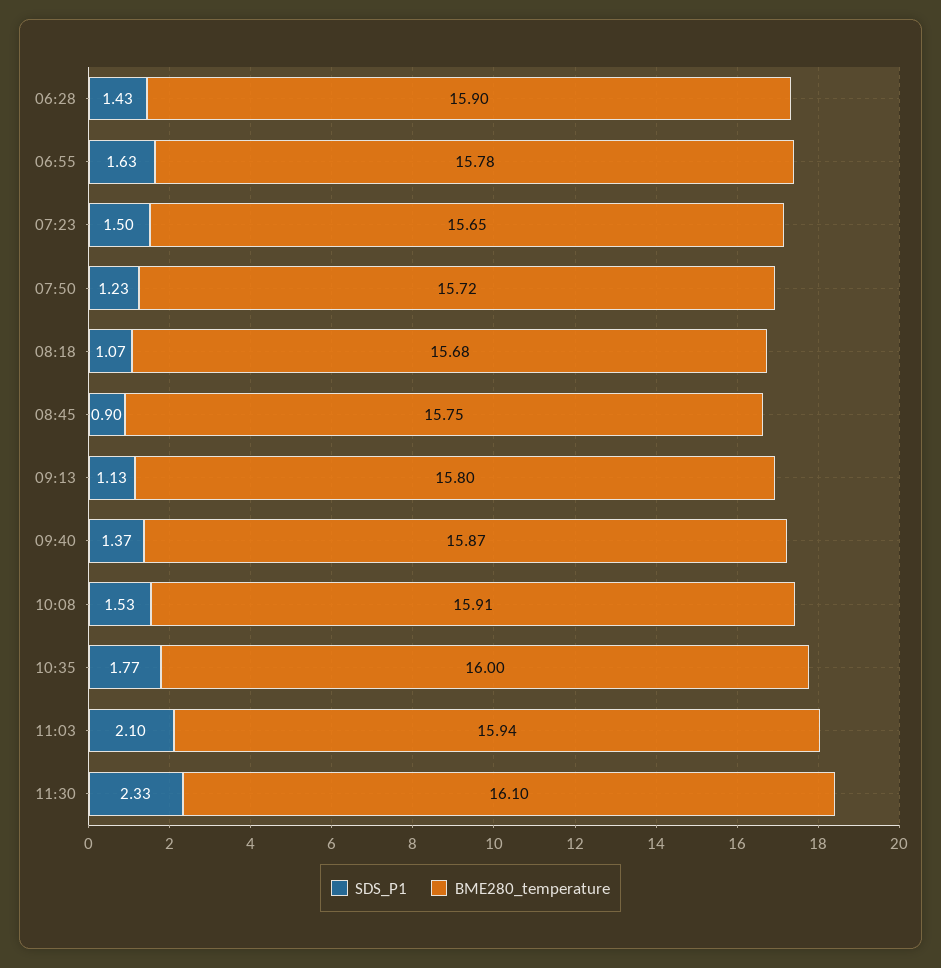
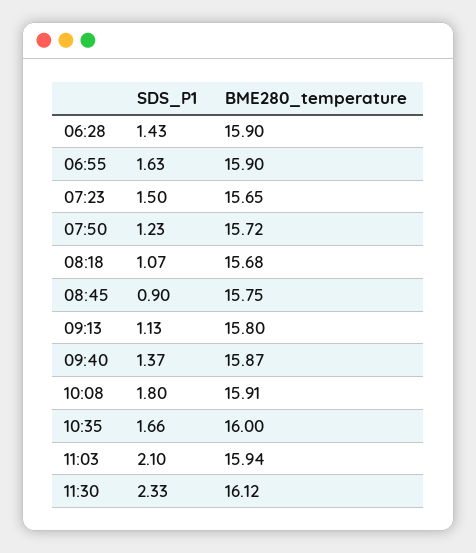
BME280_temperature, 06:55: 15.78 -> 15.9
SDS_P1, 10:08: 1.53 -> 1.8
SDS_P1, 10:35: 1.77 -> 1.66
BME280_temperature, 11:30: 16.1 -> 16.12

